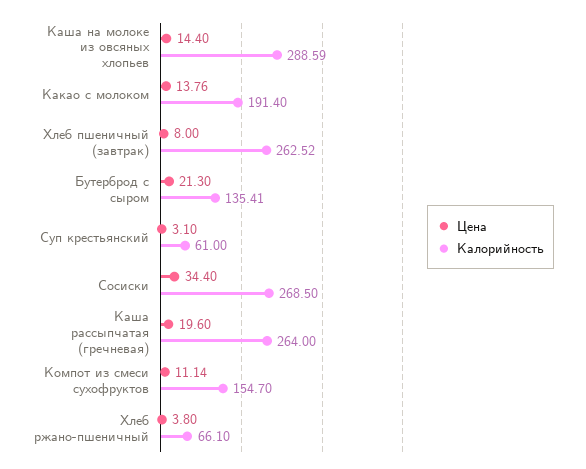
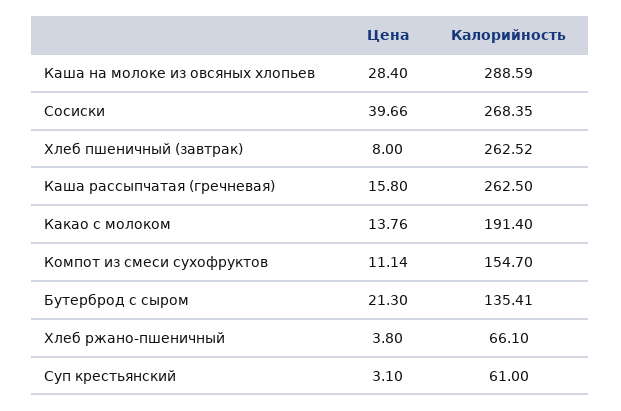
Цена, Каша на молоке из овсяных хлопьев: 14.4 -> 28.4
Цена, Сосиски: 34.4 -> 39.66
Калорийность, Сосиски: 268.5 -> 268.35
Цена, Каша рассыпчатая (гречневая): 19.6 -> 15.8
Калорийность, Каша рассыпчатая (гречневая): 264 -> 262.5

